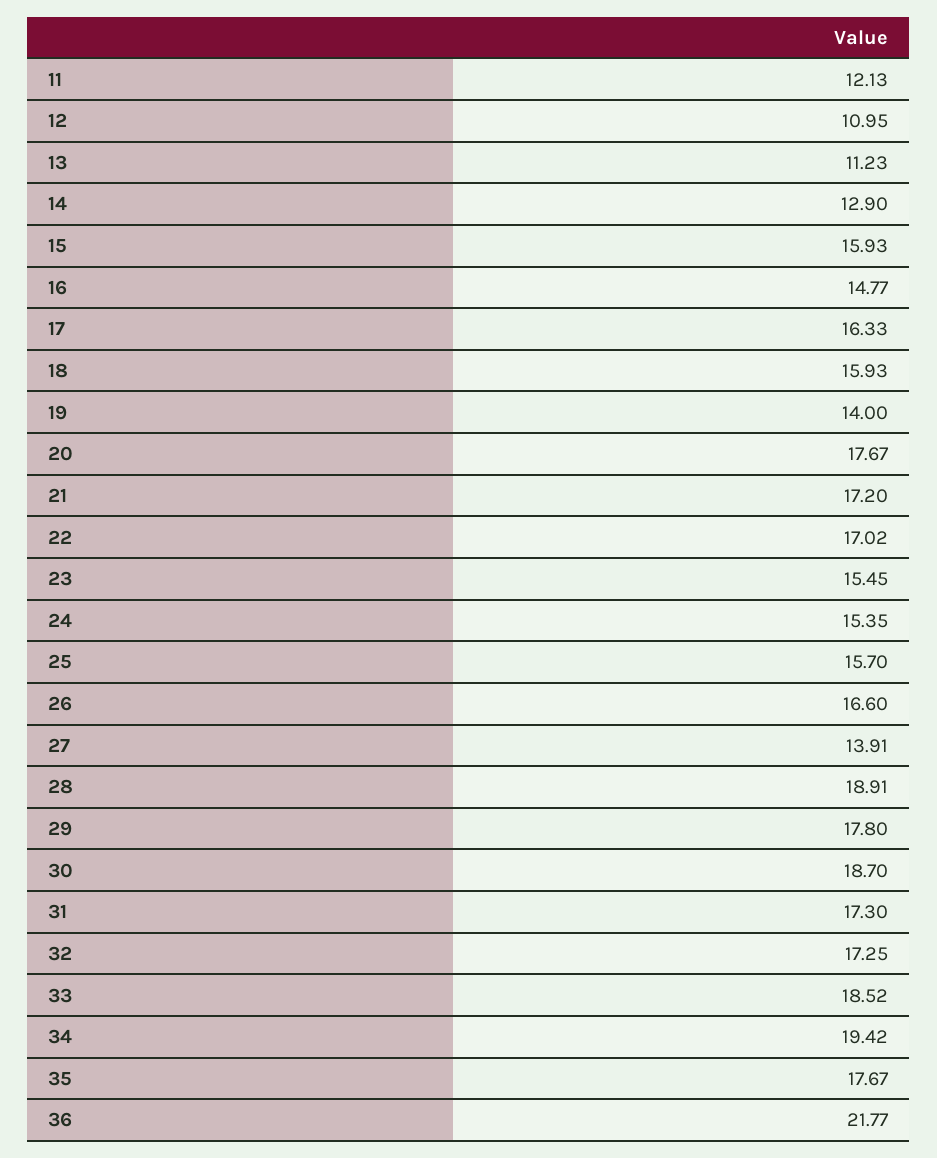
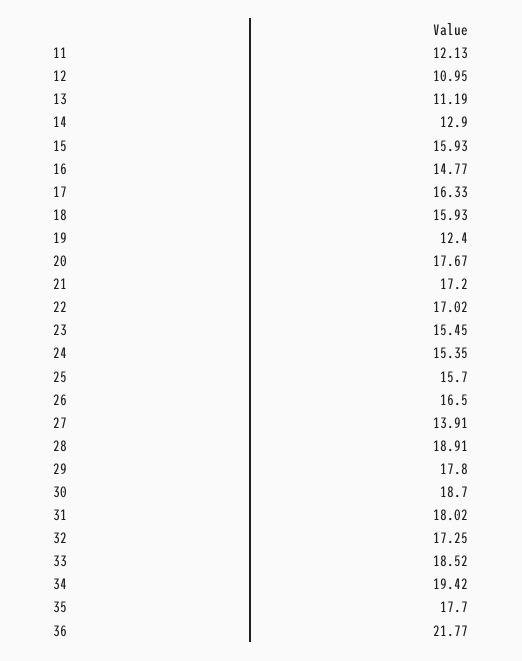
13: 11.23 -> 11.19
19: 14 -> 12.4
26: 16.6 -> 16.5
31: 17.3 -> 18.02
35: 17.67 -> 17.7

